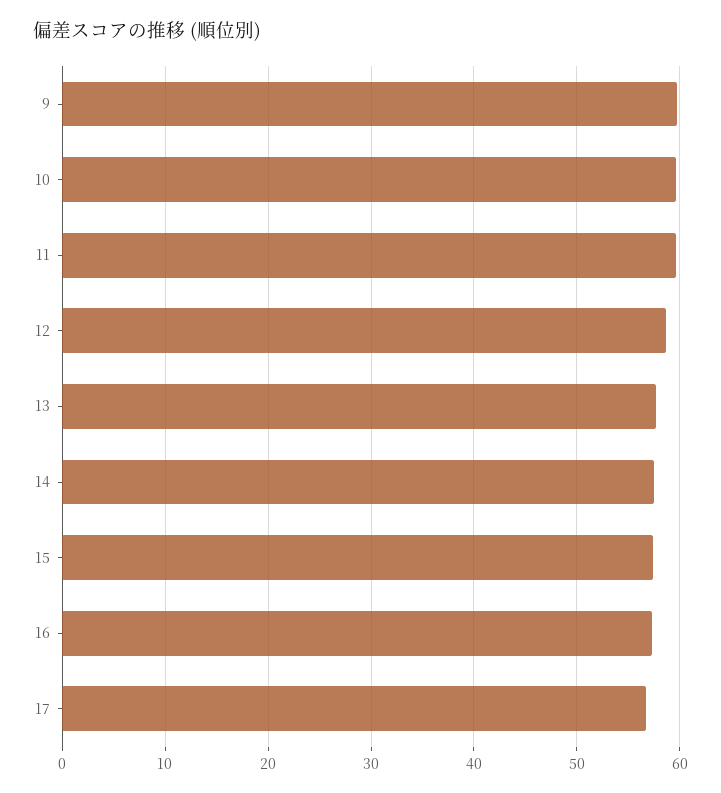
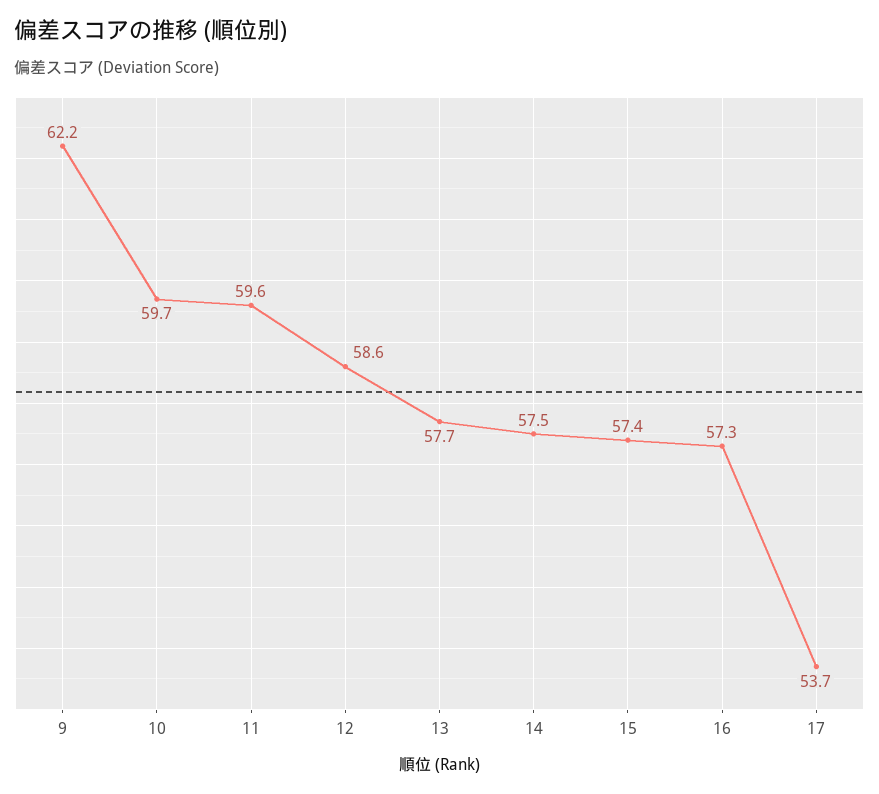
9: 60 -> 62.2
17: 57 -> 53.7

